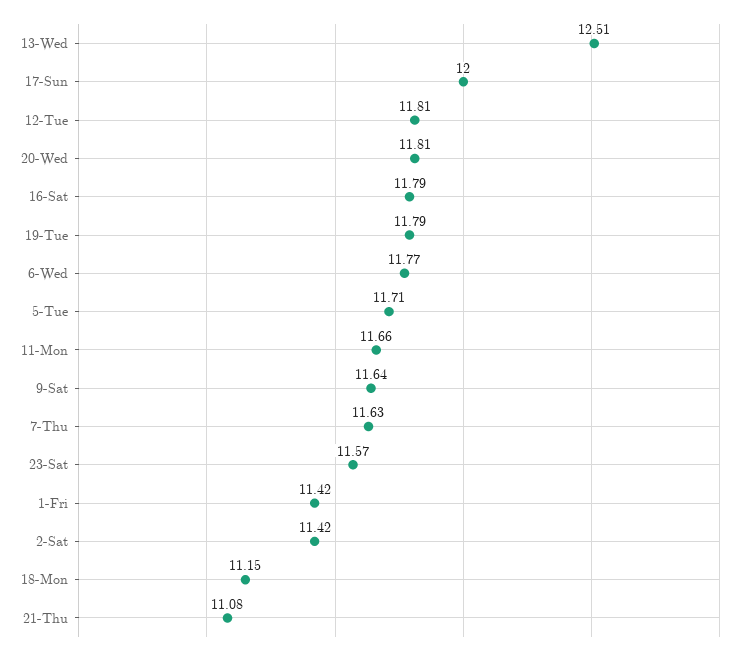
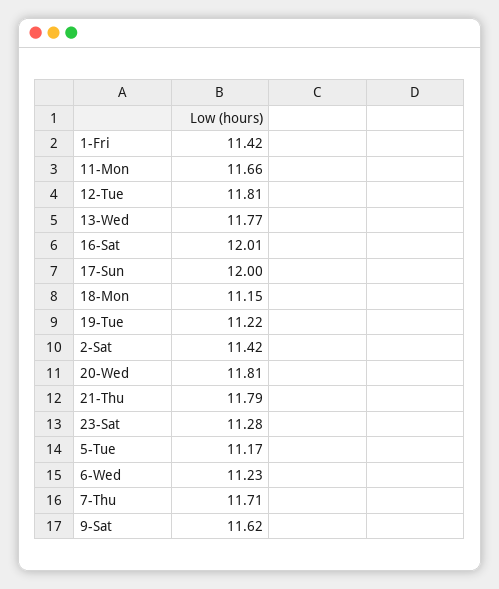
13-Wed: 12.51 -> 11.77
16-Sat: 11.79 -> 12.01
19-Tue: 11.79 -> 11.22
6-Wed: 11.77 -> 11.23
5-Tue: 11.71 -> 11.17
9-Sat: 11.64 -> 11.62
7-Thu: 11.63 -> 11.71
23-Sat: 11.57 -> 11.28
21-Thu: 11.08 -> 11.79

